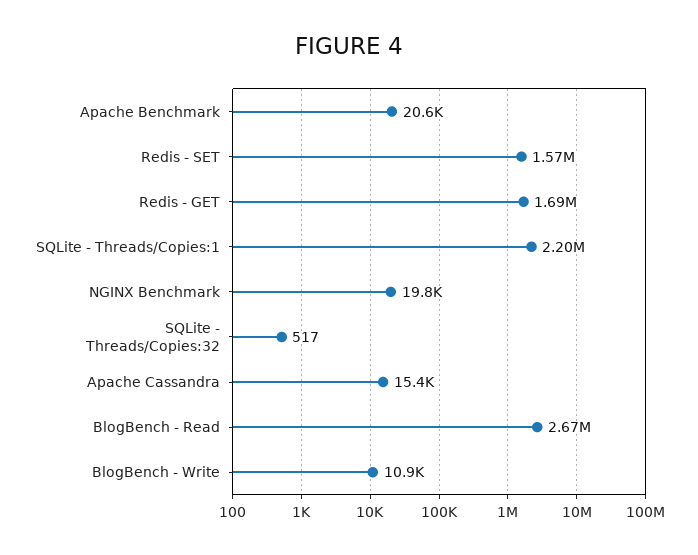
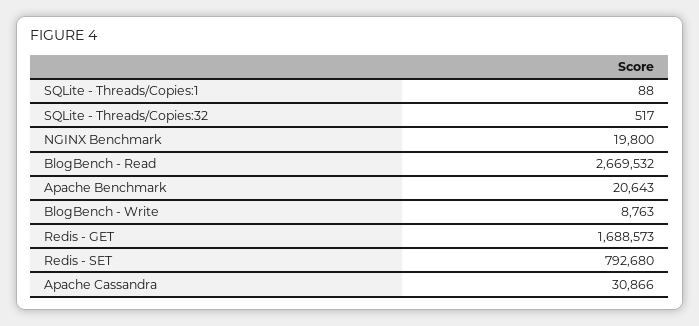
Redis - SET: 1570000 -> 792680
SQLite - Threads/Copies:1: 2200000 -> 88
Apache Cassandra: 15400 -> 30866
BlogBench - Write: 10900 -> 8763

